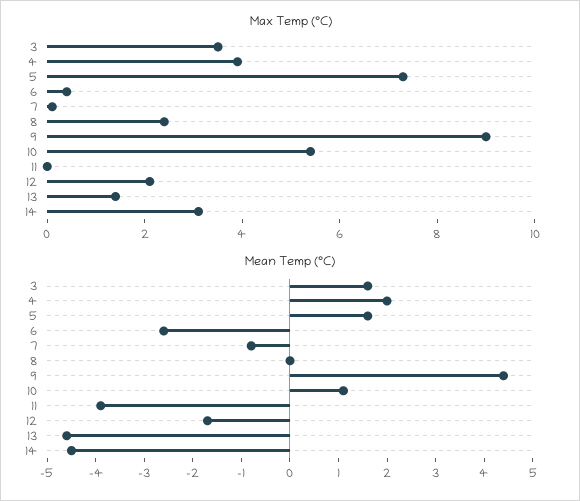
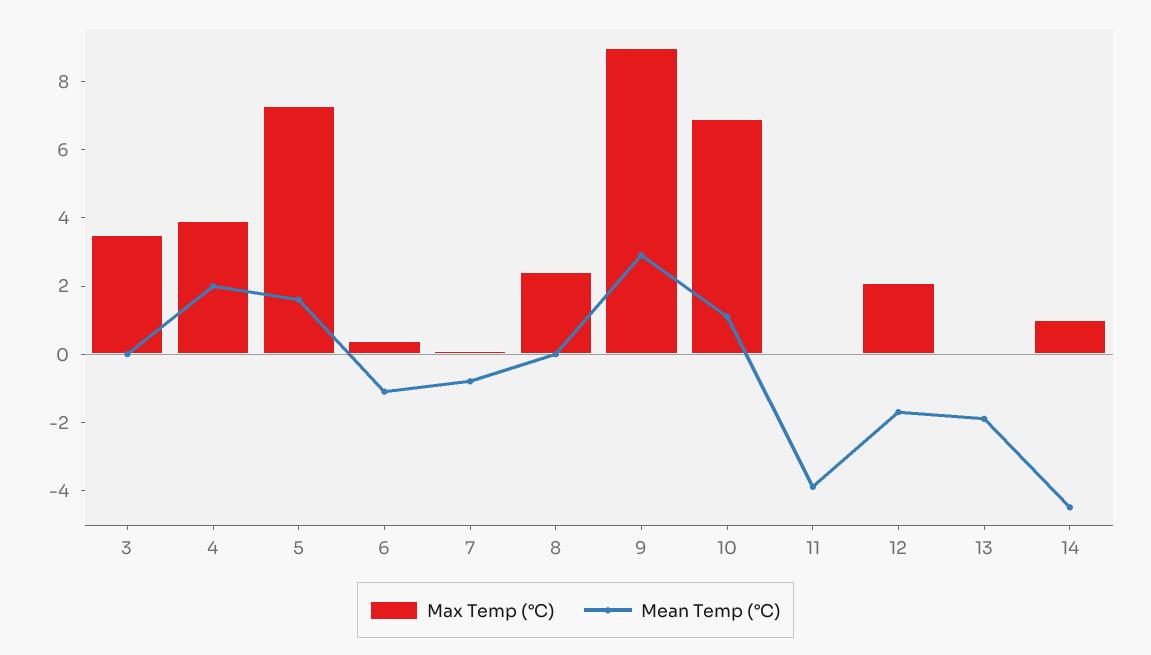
Max Temp (°C), 10: 5.5 -> 7
Max Temp (°C), 13: 1.5 -> 0
Max Temp (°C), 14: 3 -> 1
Mean Temp (°C), 3: 1.5 -> 0
Mean Temp (°C), 6: -2.5 -> -1
Mean Temp (°C), 9: 4.5 -> 3
Mean Temp (°C), 13: -4.5 -> -2

